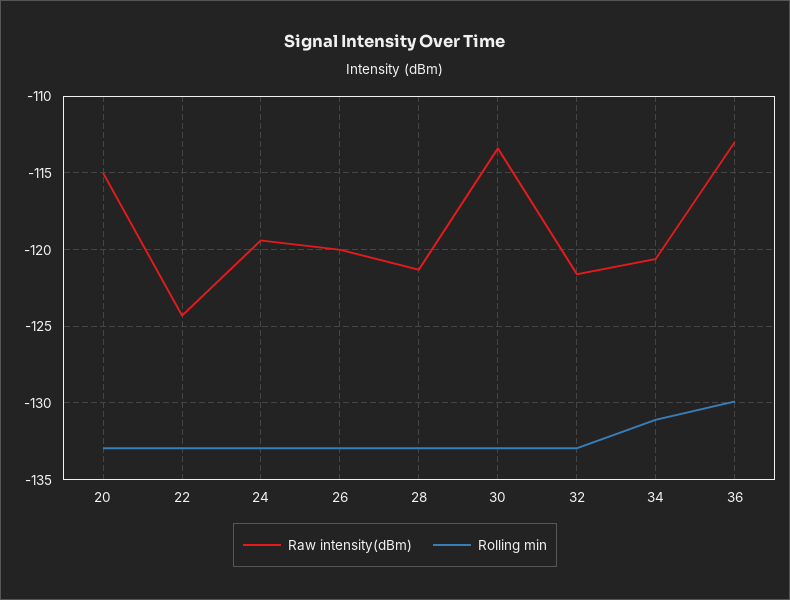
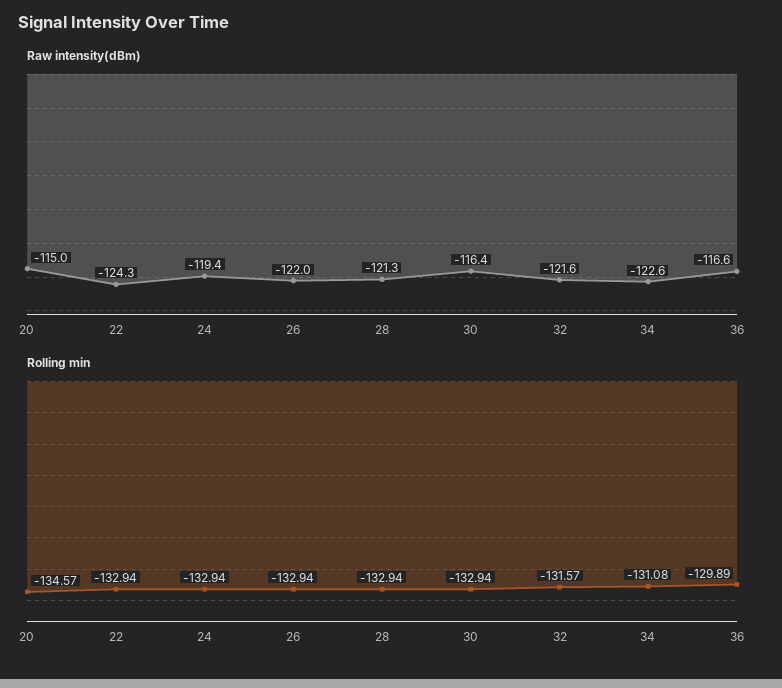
Rolling min, 20: -133 -> -134.57
Raw intensity(dBm), 26: -120 -> -122
Raw intensity(dBm), 30: -113.5 -> -116.4
Rolling min, 32: -133 -> -131.57
Raw intensity(dBm), 34: -120.5 -> -122.6
Raw intensity(dBm), 36: -113 -> -116.6

